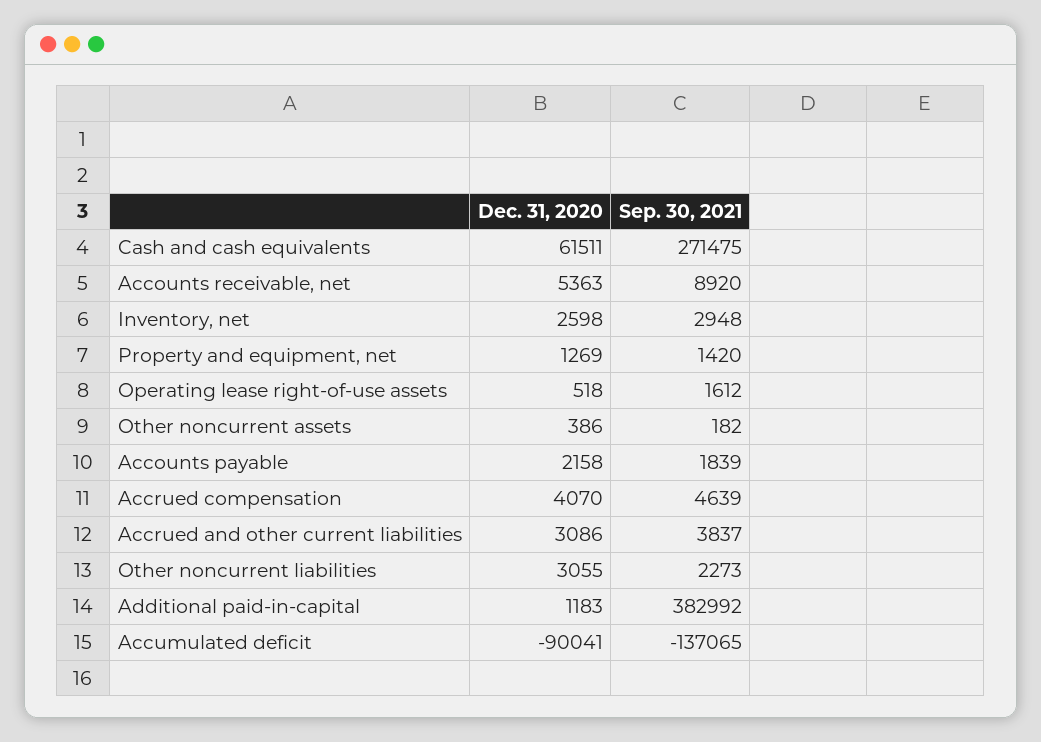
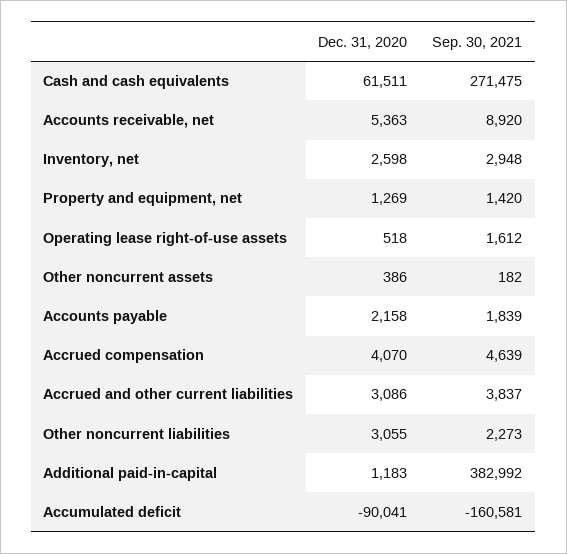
Sep. 30, 2021, Accumulated deficit: -137065 -> -160581

